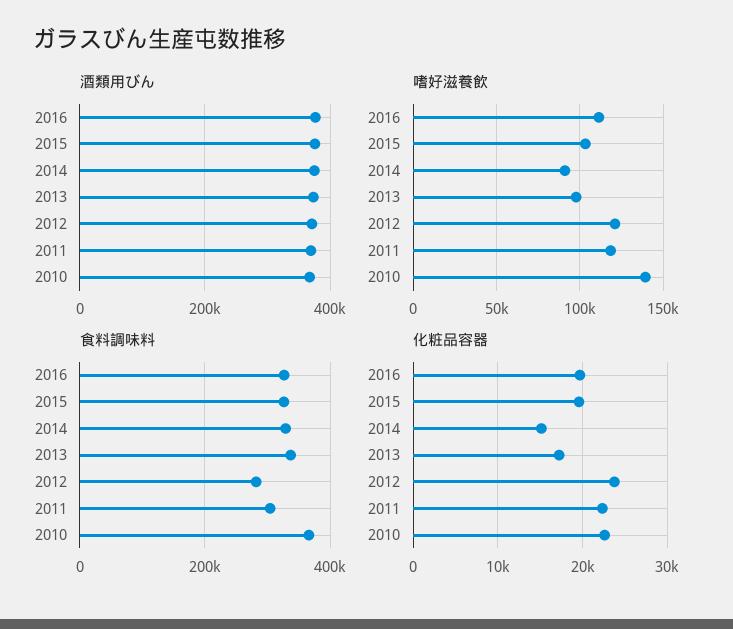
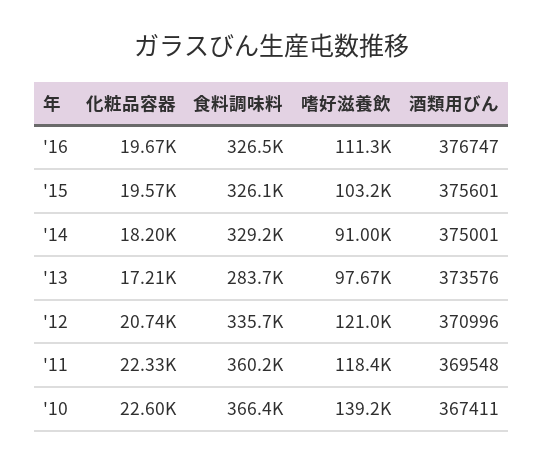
食料調味料, 2013: 340000 -> 283700
食料調味料, 2012: 280000 -> 335700
食料調味料, 2011: 300000 -> 360200
化粧品容器, 2014: 15000 -> 18200
化粧品容器, 2012: 24000 -> 20740

